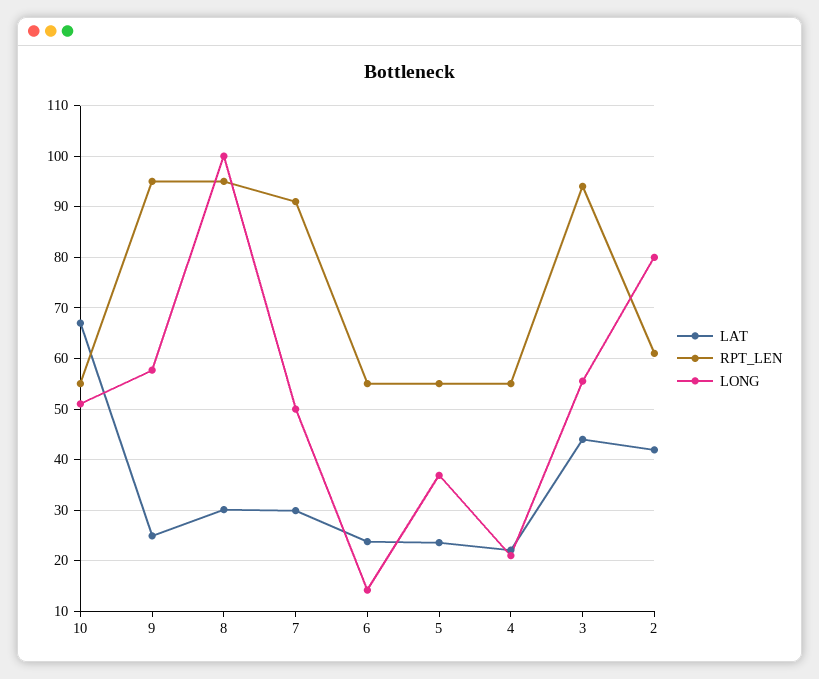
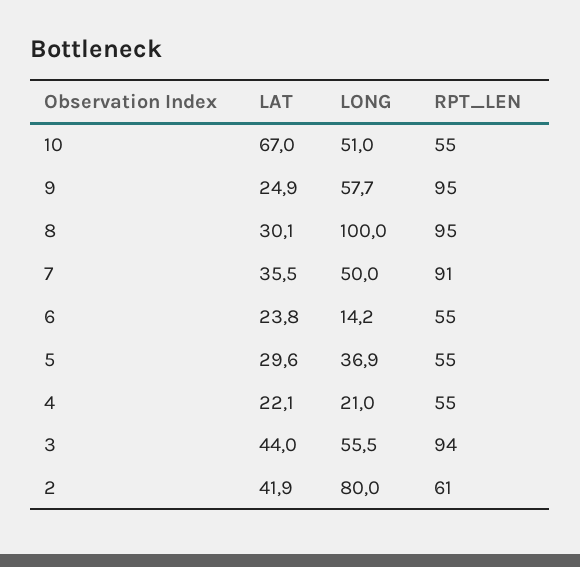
LAT, 7: 30 -> 35.5
LAT, 5: 24 -> 29.6

